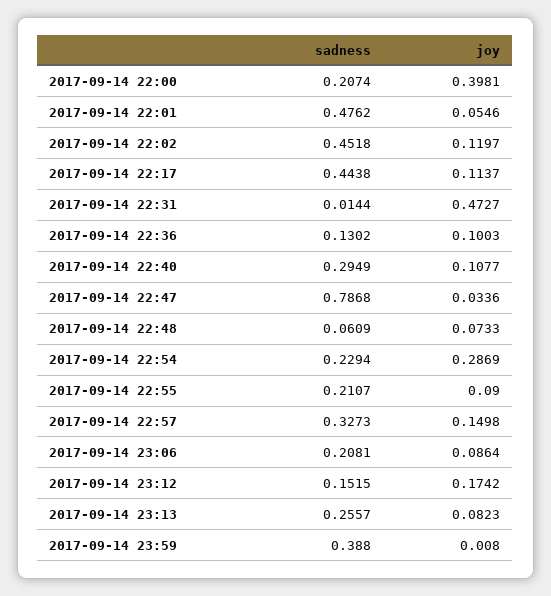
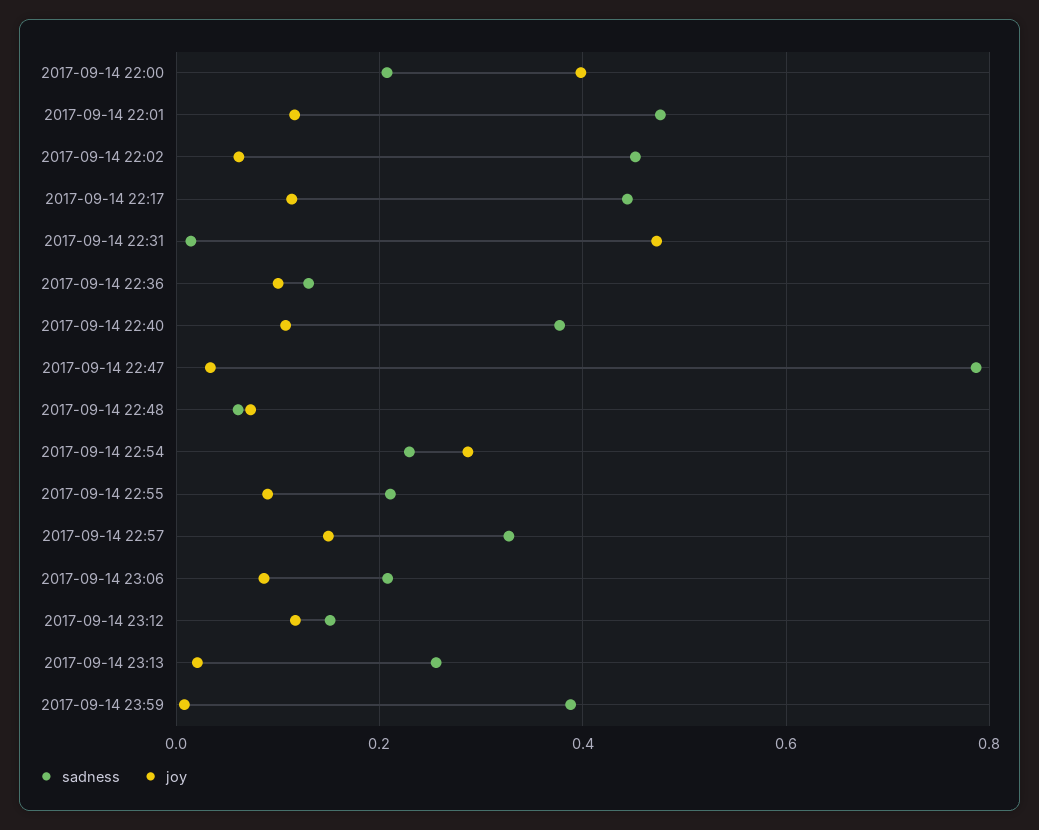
joy, 2017-09-14 22:01: 0.0546 -> 0.12
joy, 2017-09-14 22:02: 0.1197 -> 0.06
sadness, 2017-09-14 22:40: 0.2949 -> 0.38
joy, 2017-09-14 23:12: 0.1742 -> 0.12
joy, 2017-09-14 23:13: 0.0823 -> 0.02

